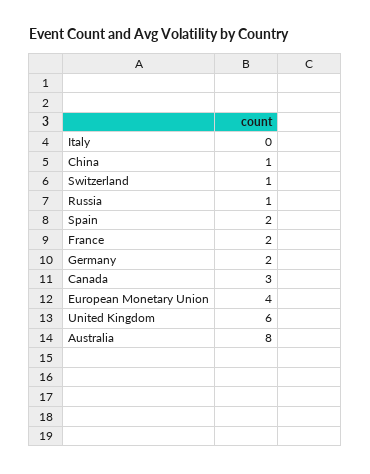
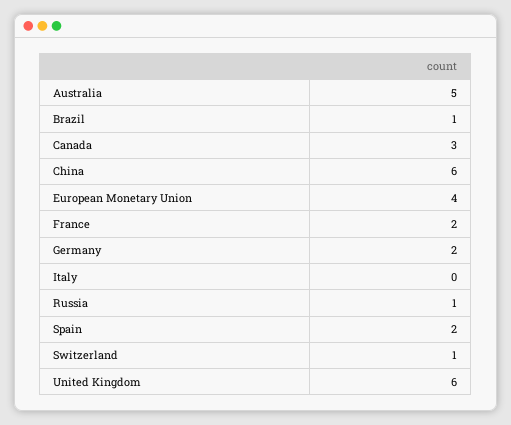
China: 1 -> 6
Australia: 8 -> 5
Brazil: none -> 1

